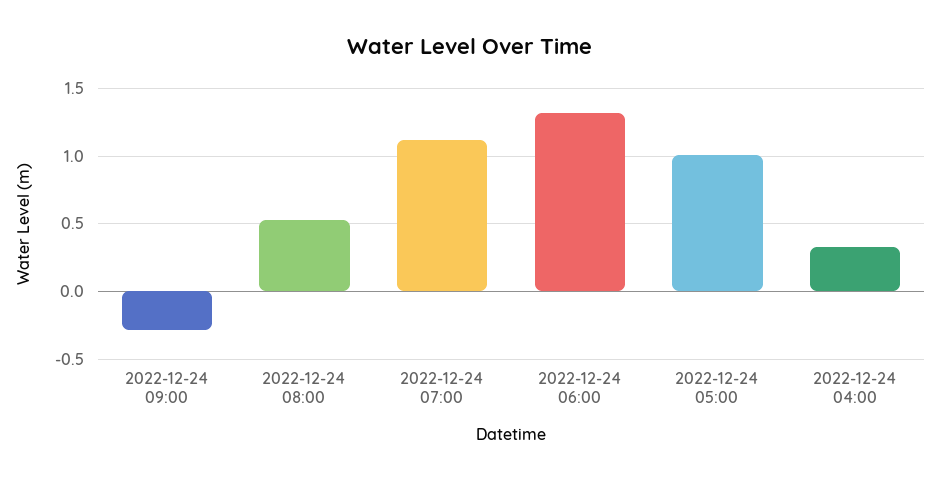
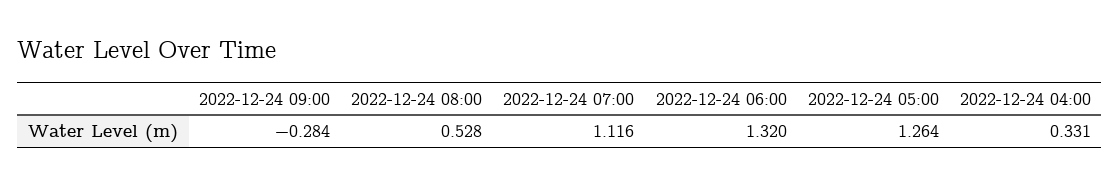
2022-12-24 05:00: 1 -> 1.264

